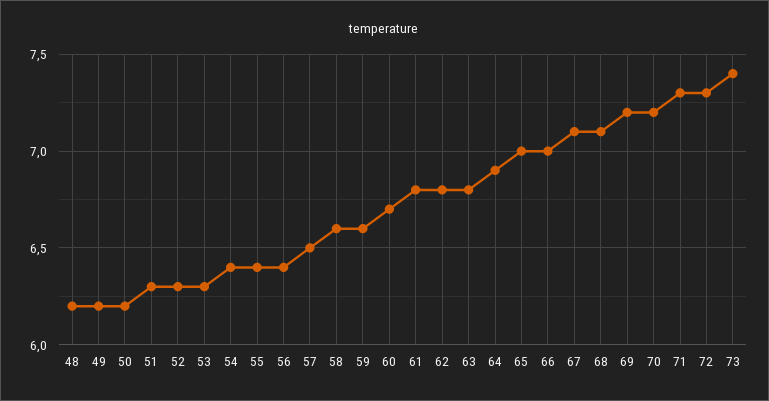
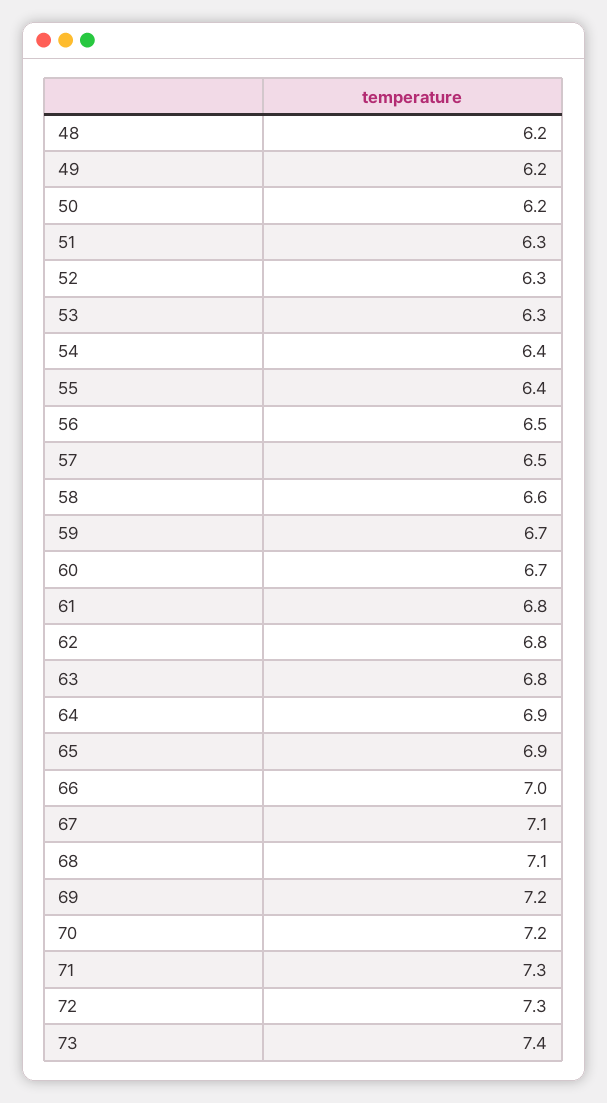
56: 6.4 -> 6.5
59: 6.6 -> 6.7
65: 7 -> 6.9

